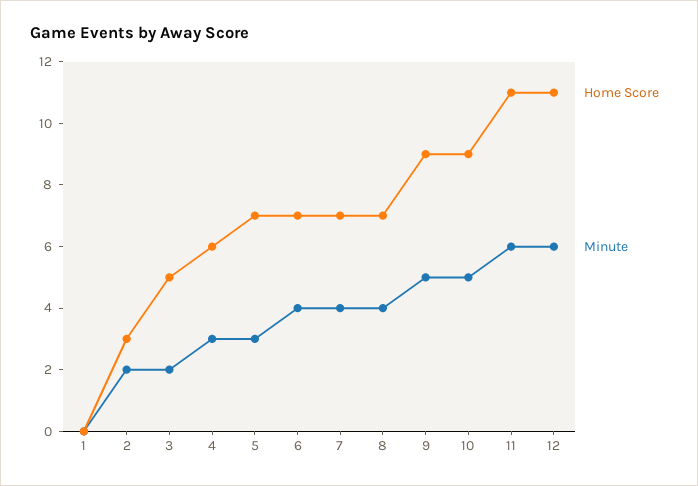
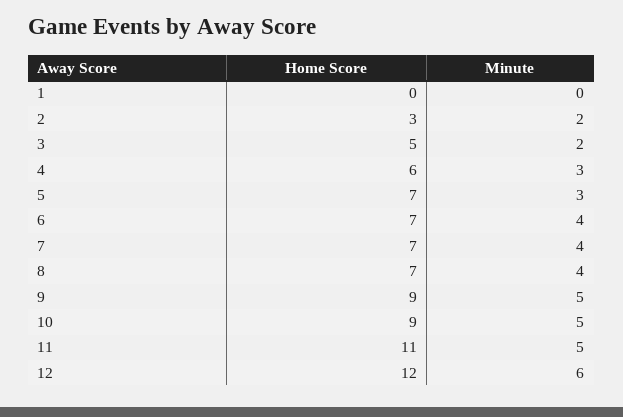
Minute, 11: 6 -> 5
Home Score, 12: 11 -> 12

